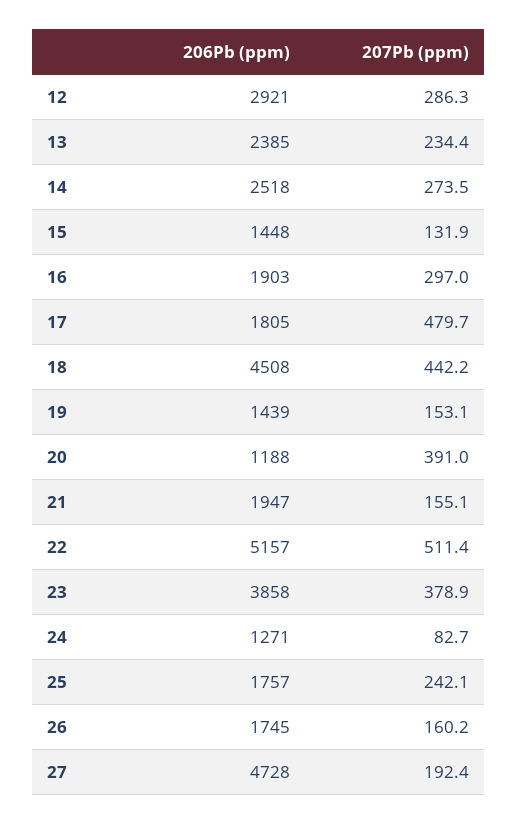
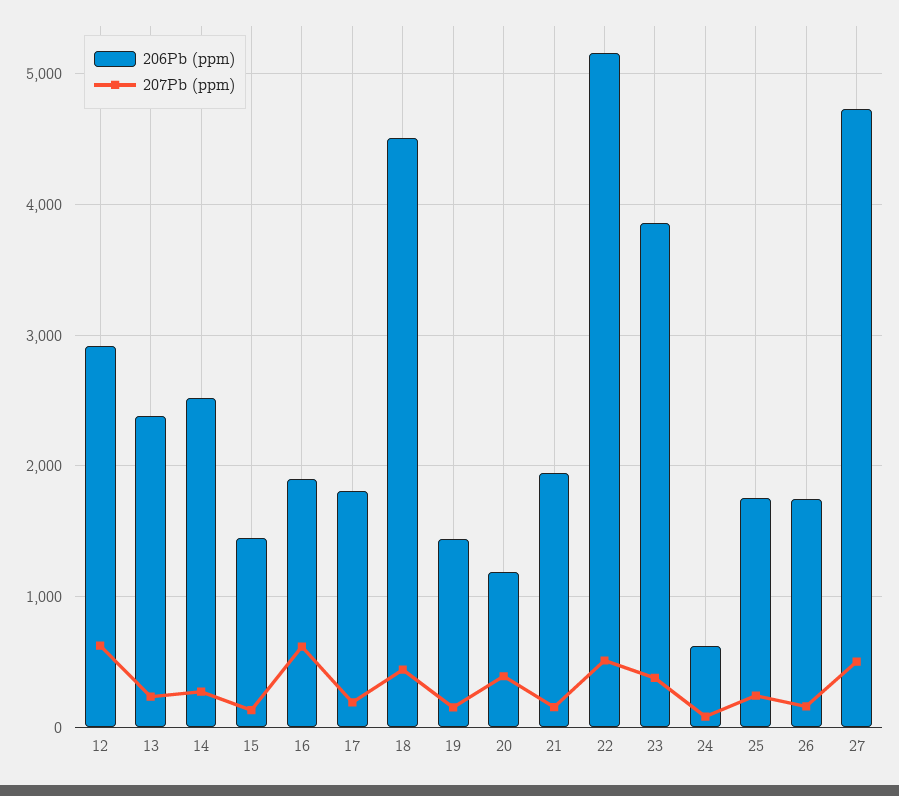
207Pb (ppm), 12: 286.3 -> 600
207Pb (ppm), 16: 297 -> 600
207Pb (ppm), 17: 479.7 -> 200
206Pb (ppm), 24: 1271 -> 600
207Pb (ppm), 27: 192.4 -> 500

